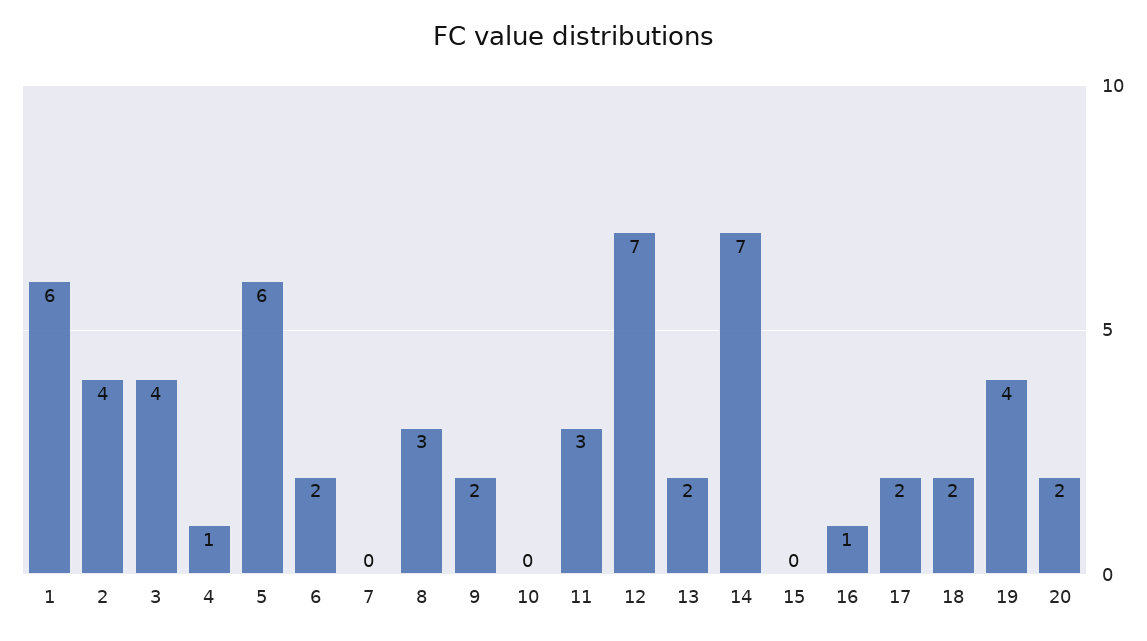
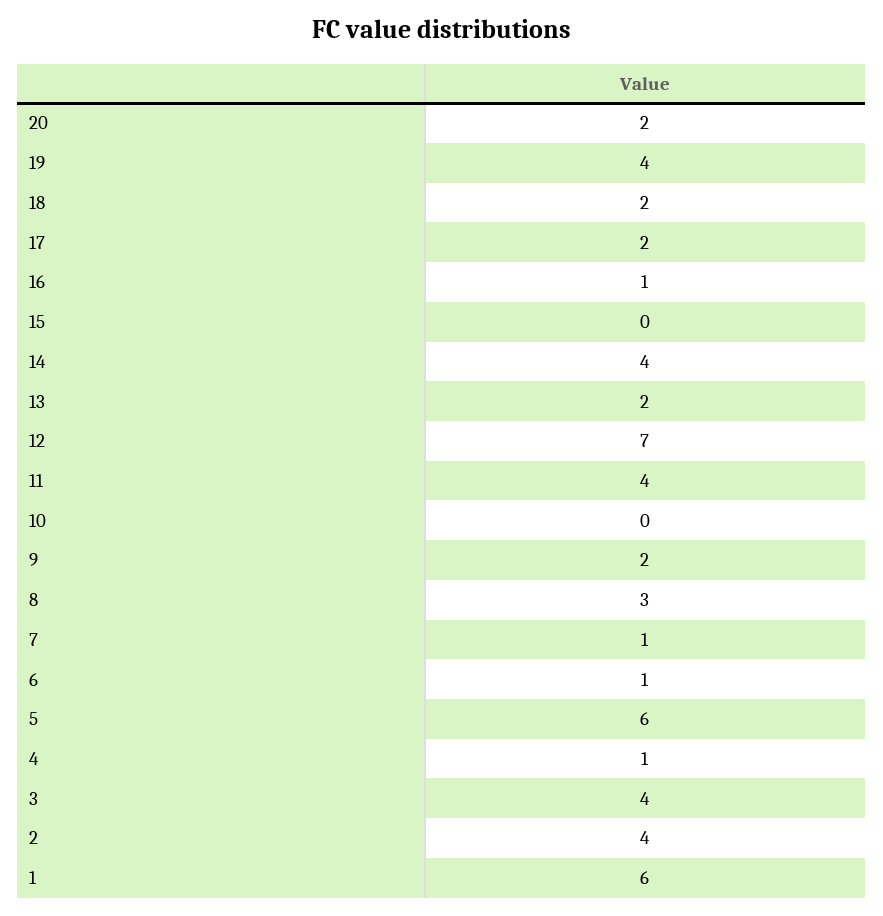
6: 2 -> 1
7: 0 -> 1
11: 3 -> 4
14: 7 -> 4

